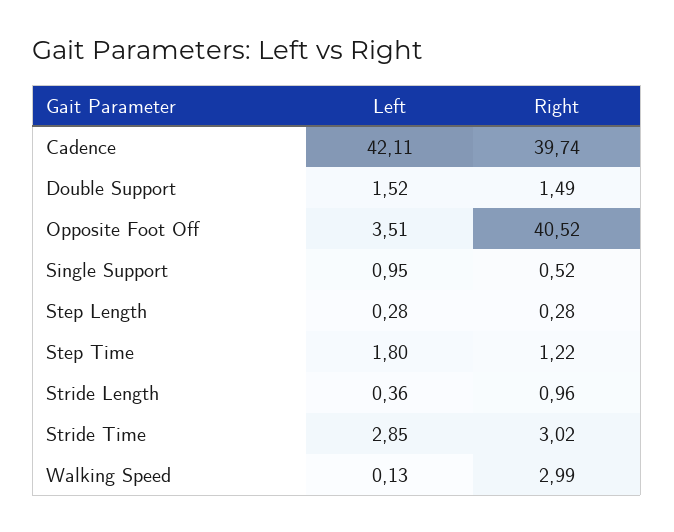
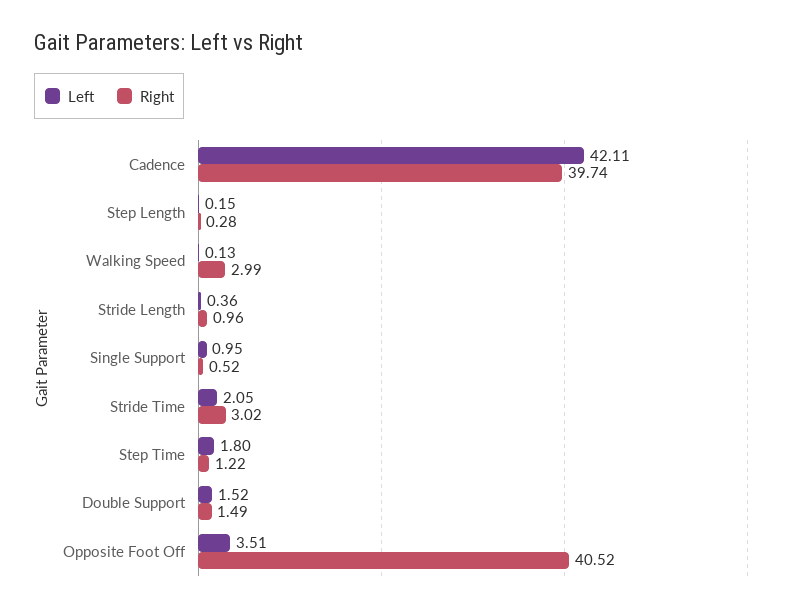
Left, Step Length: 0.28 -> 0.15
Left, Stride Time: 2.85 -> 2.05

